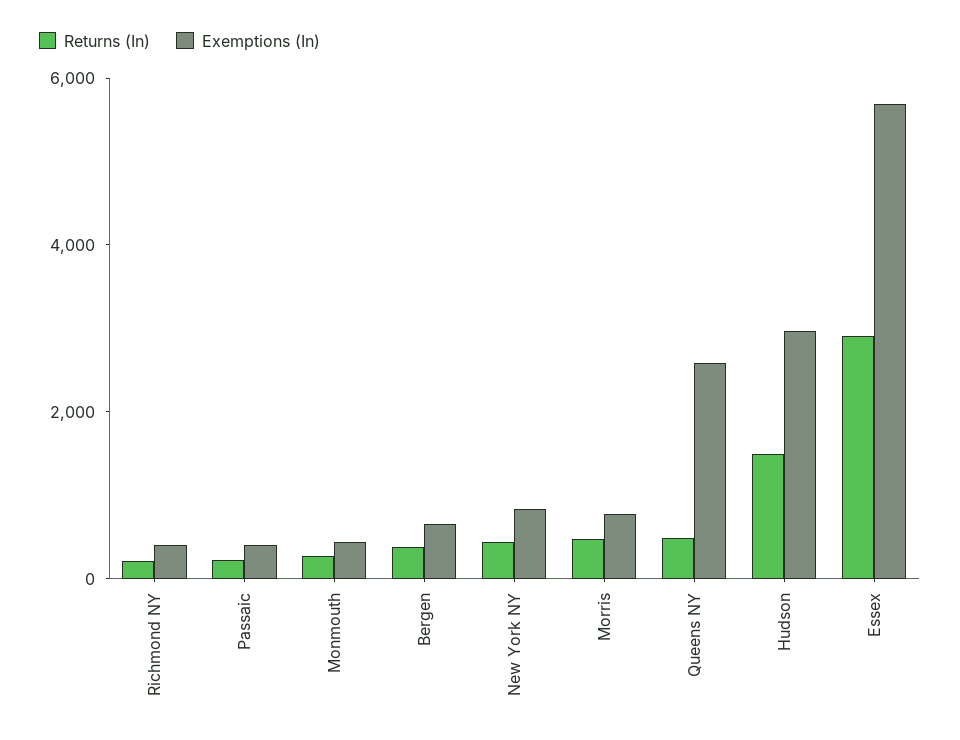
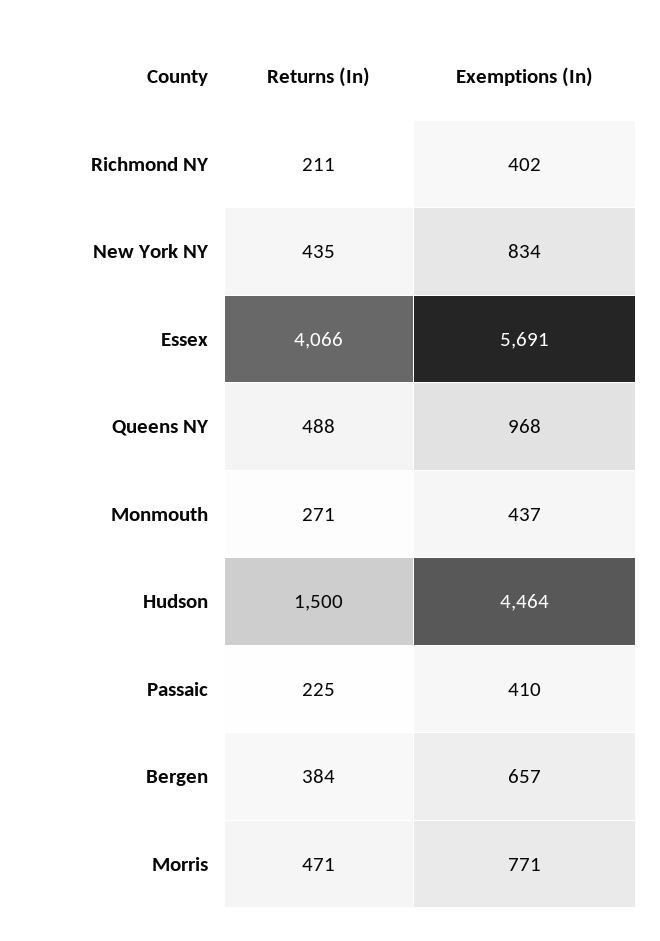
Exemptions (In), Queens NY: 2500 -> 968
Exemptions (In), Hudson: 3000 -> 4464
Returns (In), Essex: 3000 -> 4066

